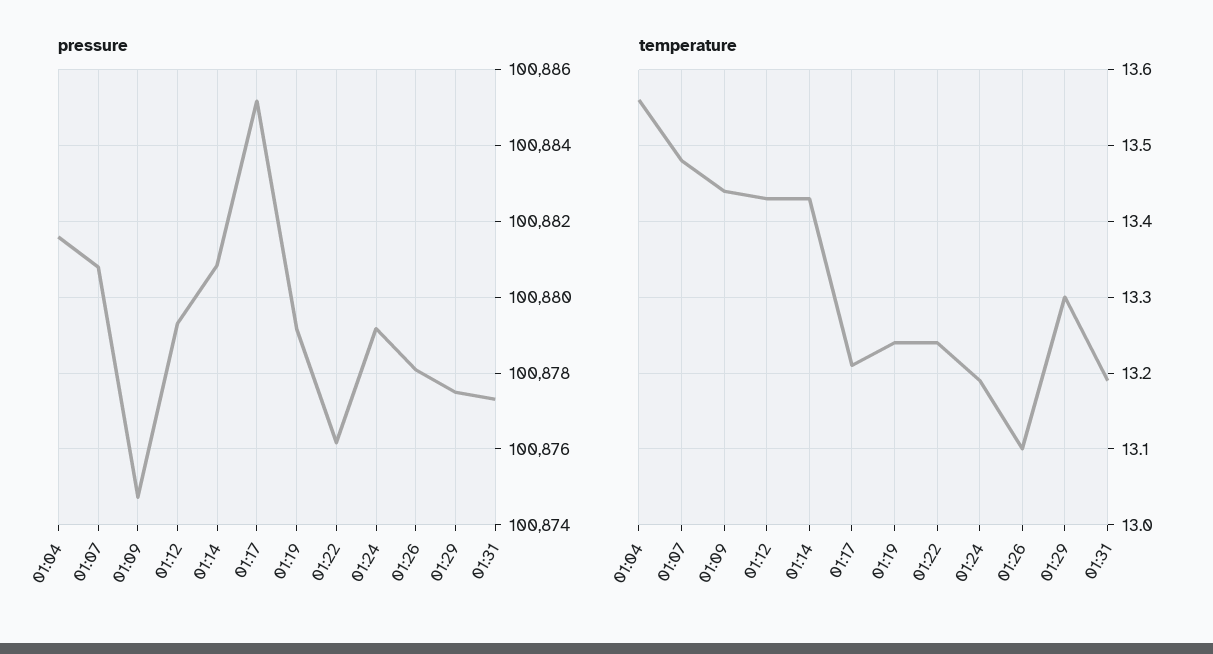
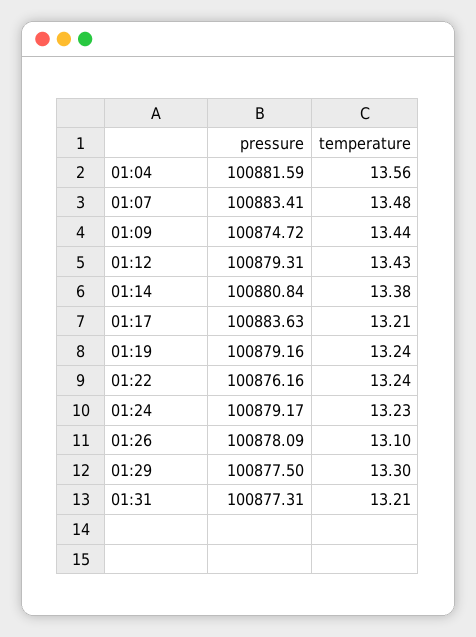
pressure, 01:07: 100880.8 -> 100883.41
pressure, 01:17: 100885.2 -> 100883.63
temperature, 01:14: 13.43 -> 13.38
temperature, 01:24: 13.19 -> 13.23
temperature, 01:31: 13.19 -> 13.21

